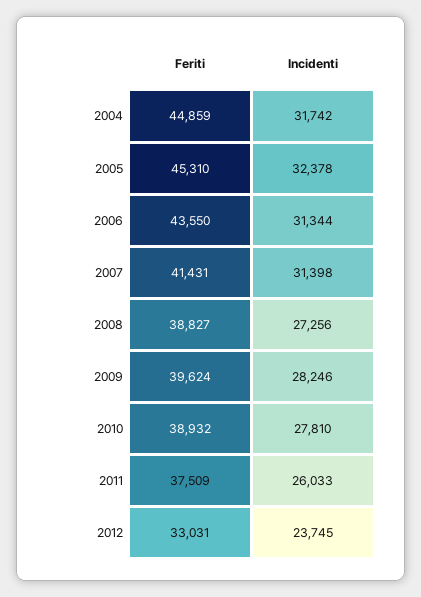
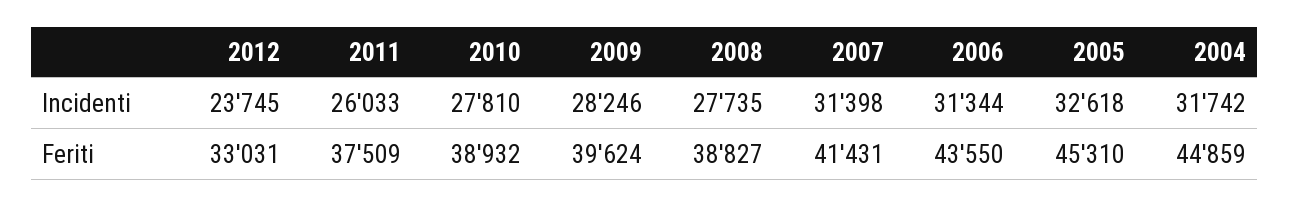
Incidenti, 2005: 32378 -> 32618
Incidenti, 2008: 27256 -> 27735

